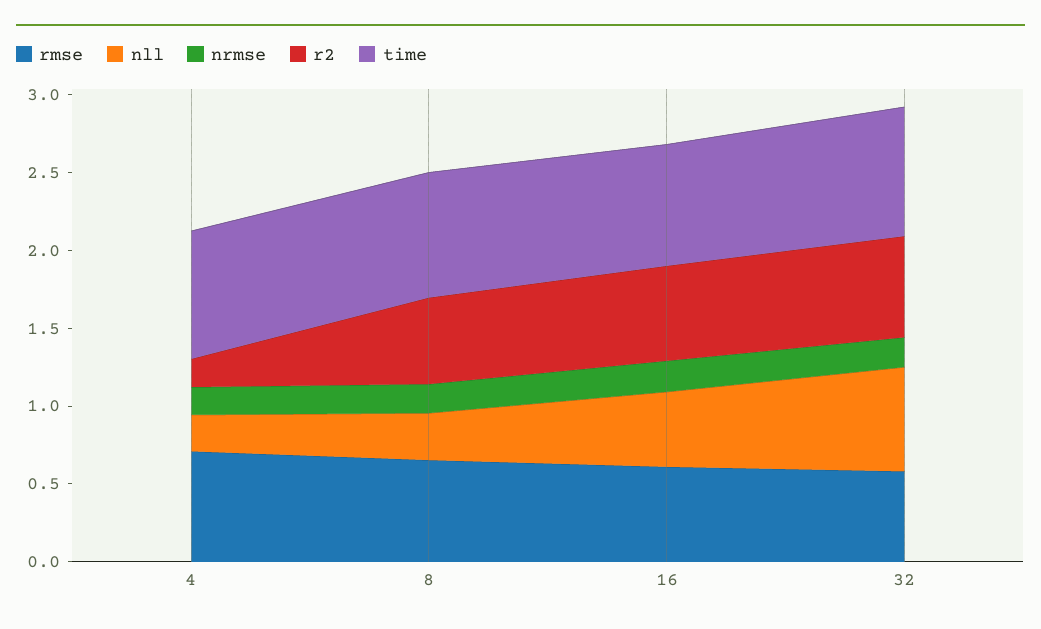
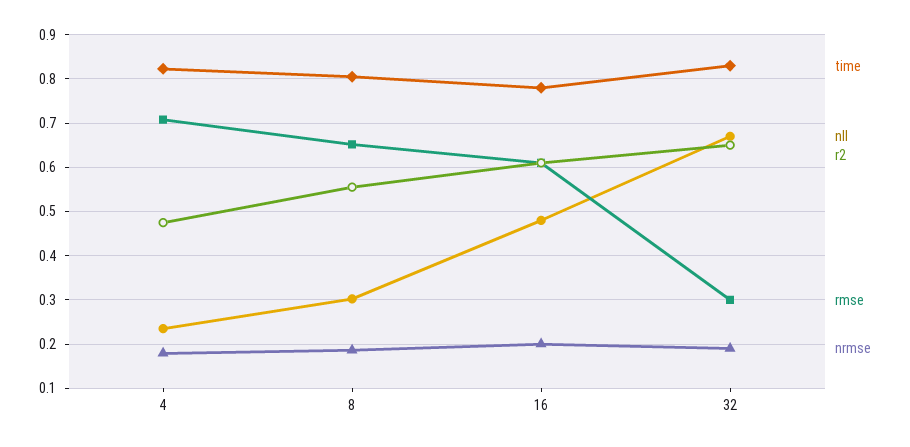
r2, 4: 0.2 -> 0.48
rmse, 32: 0.6 -> 0.3

